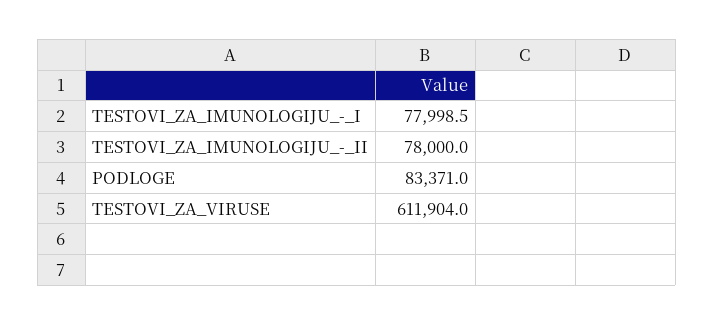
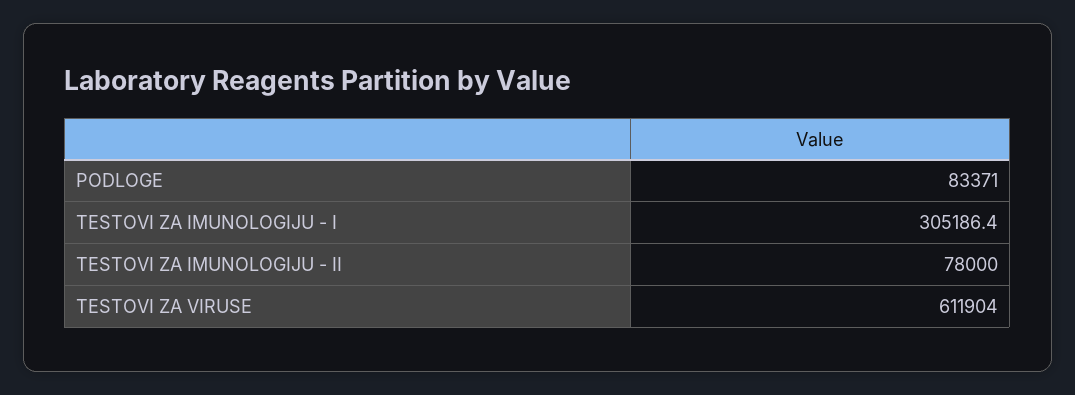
TESTOVI_ZA_IMUNOLOGIJU_-_I: 77998.5 -> 305186.4

